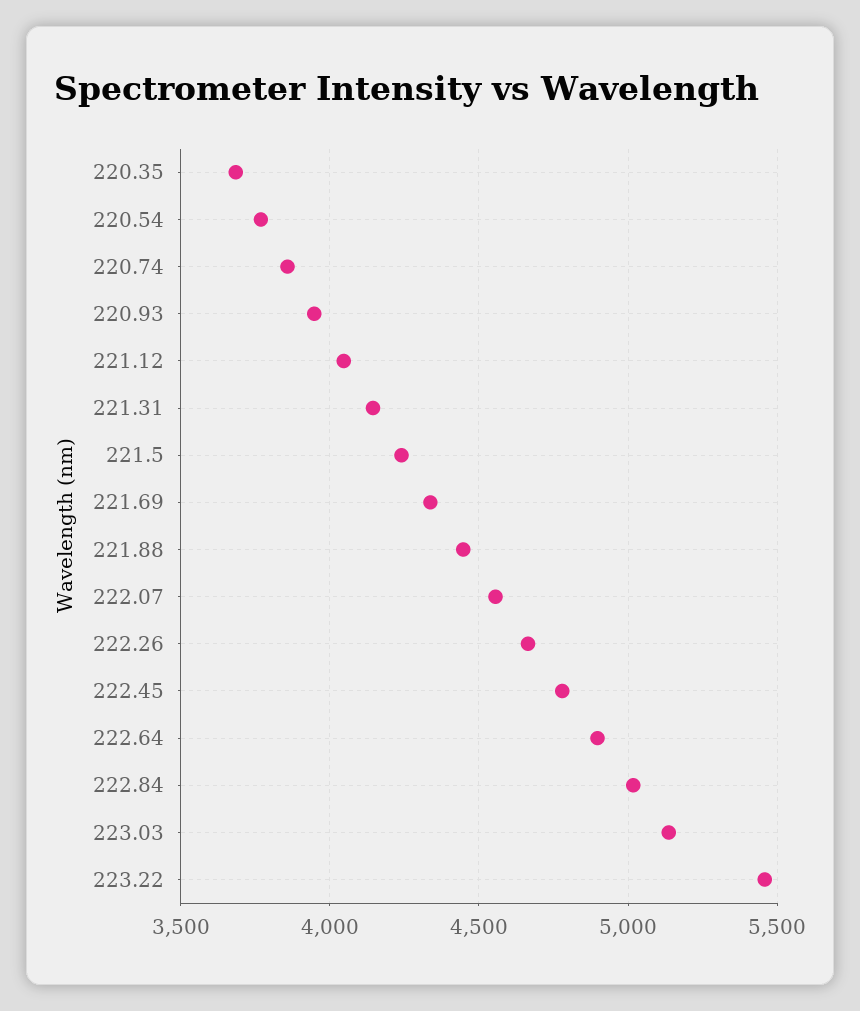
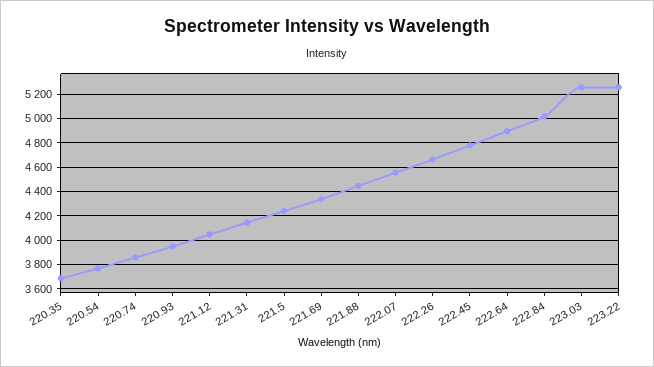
223.03: 5150 -> 5250
223.22: 5450 -> 5250

